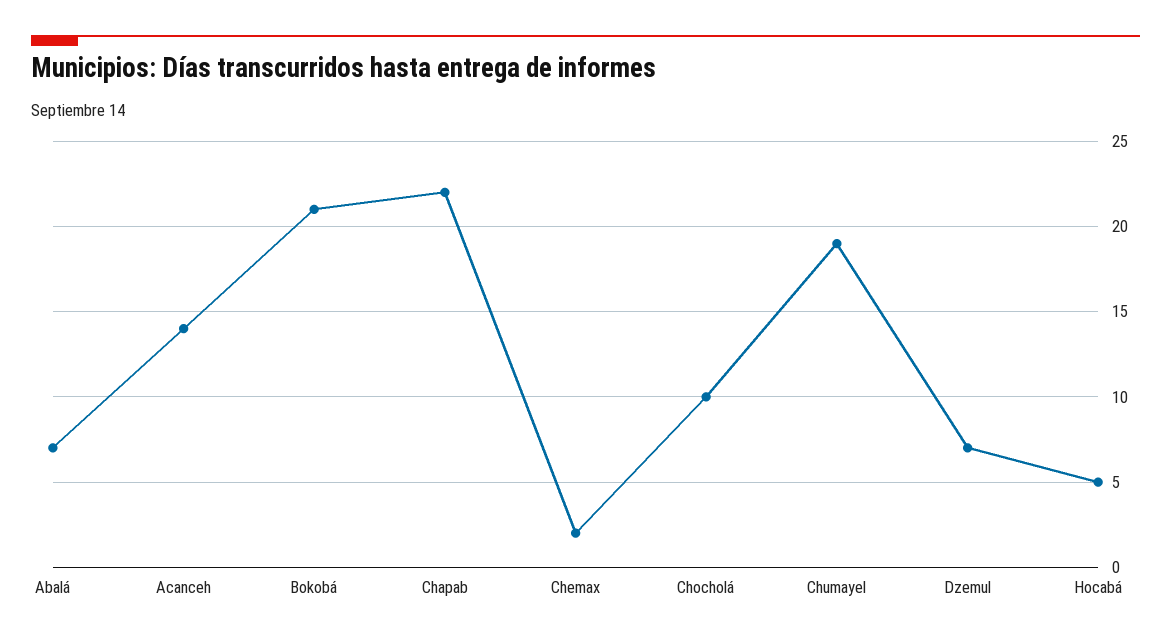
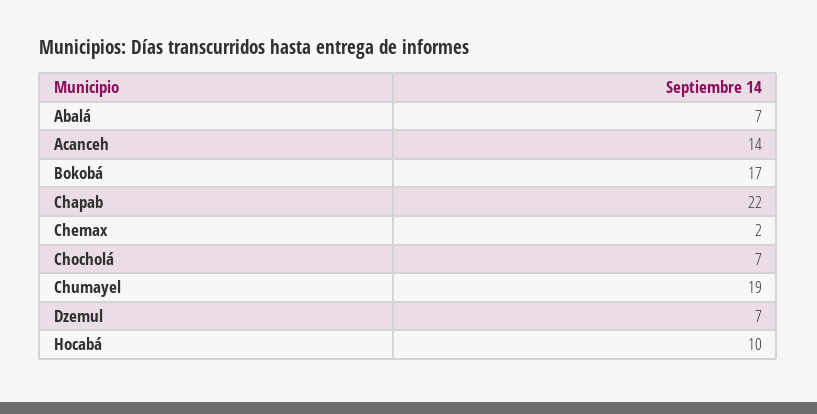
Bokobá: 21 -> 17
Chocholá: 10 -> 7
Hocabá: 5 -> 10

